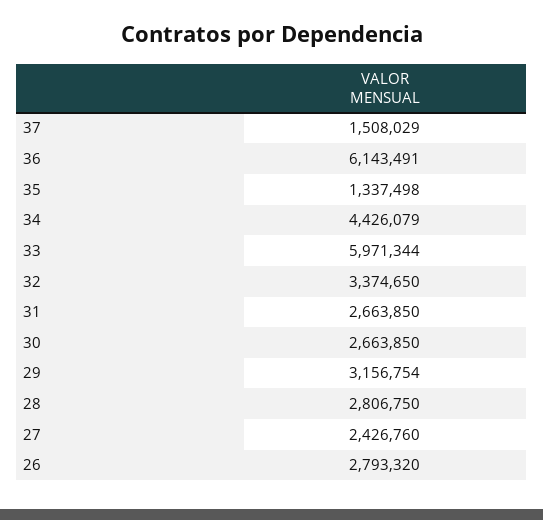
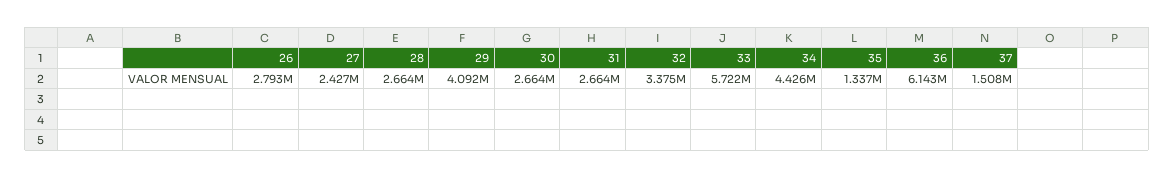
33: 5971344 -> 5722000
29: 3156754 -> 4092000
28: 2806750 -> 2664000

